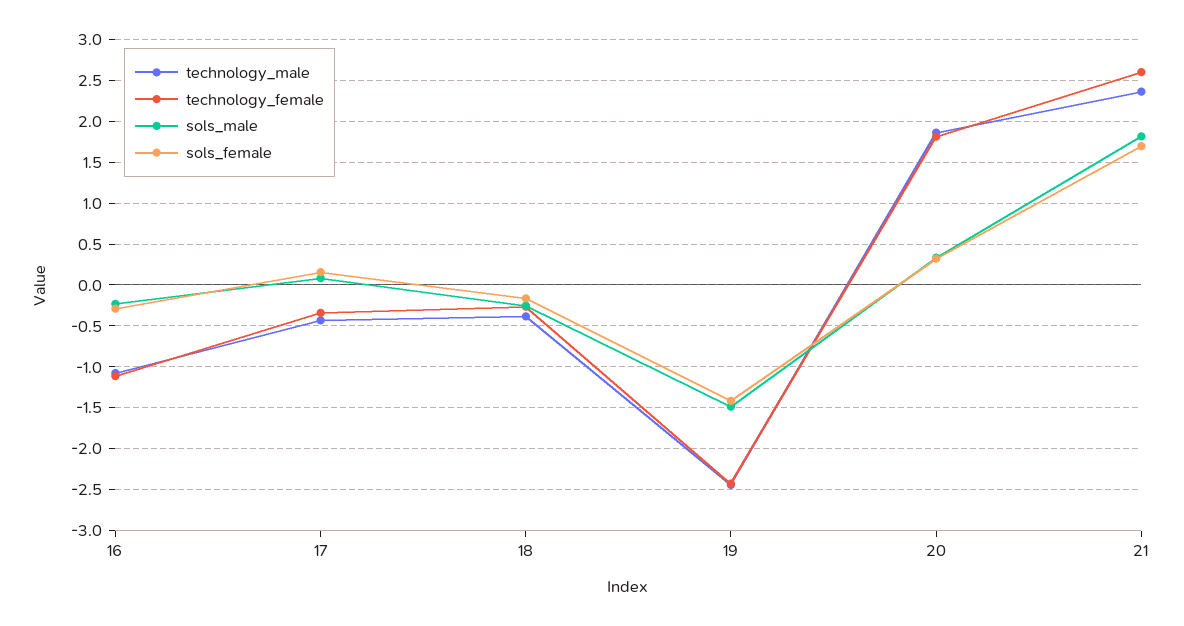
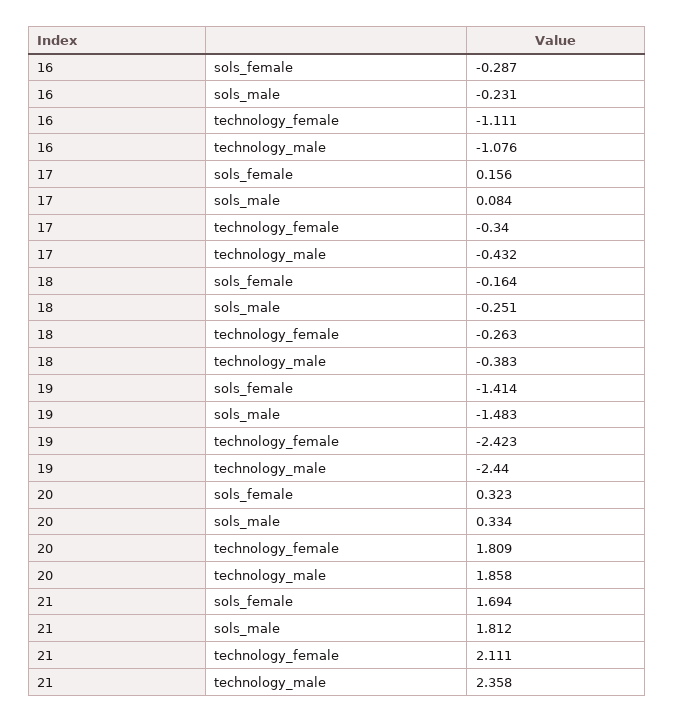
technology_female, 21: 2.6 -> 2.111

